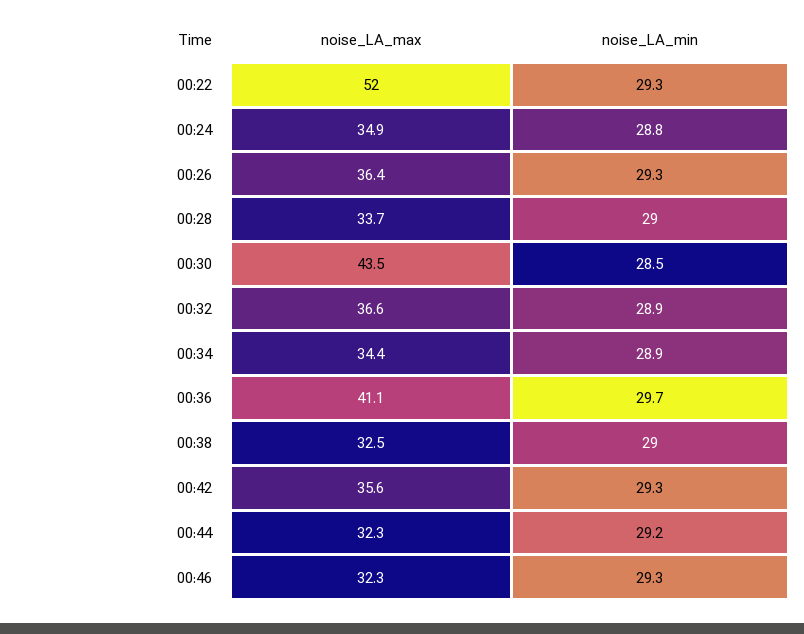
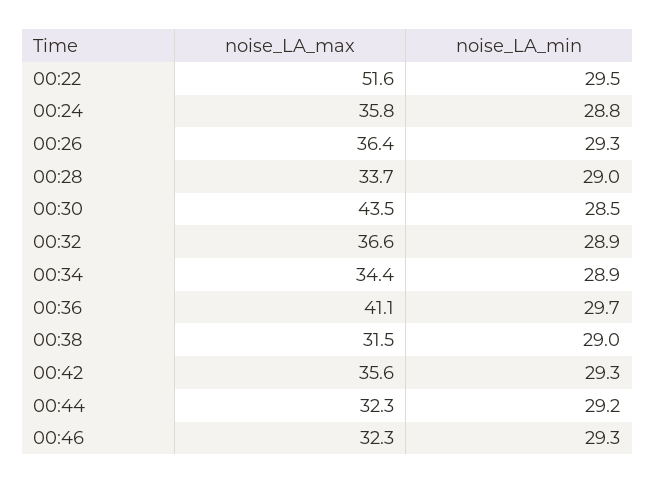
noise_LA_max, 00:22: 52 -> 51.6
noise_LA_min, 00:22: 29.3 -> 29.5
noise_LA_max, 00:24: 34.9 -> 35.8
noise_LA_max, 00:38: 32.5 -> 31.5

